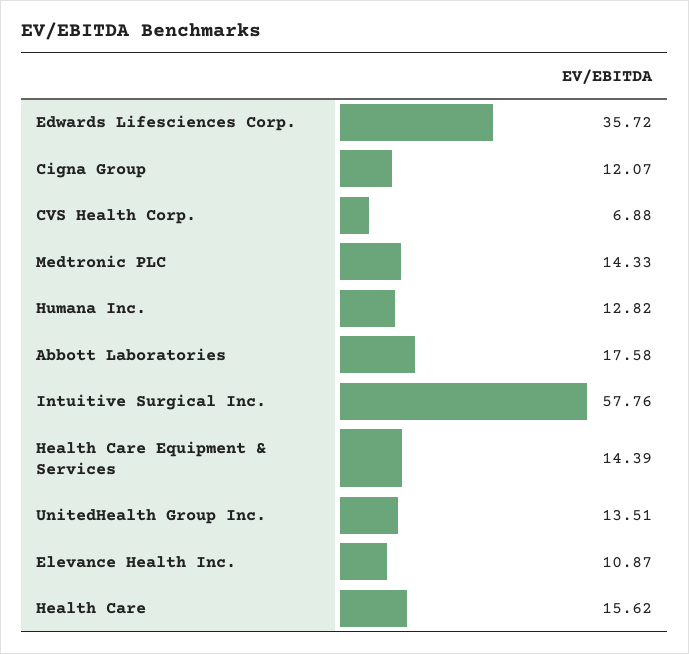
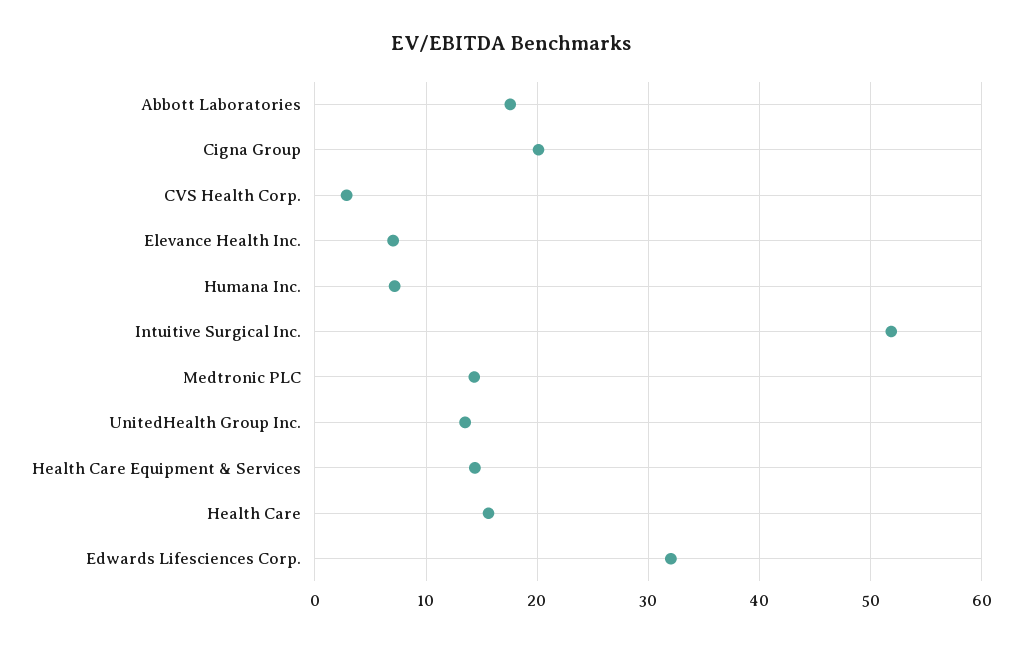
Edwards Lifesciences Corp.: 35.72 -> 32
Cigna Group: 12.07 -> 20
CVS Health Corp.: 6.88 -> 3
Humana Inc.: 12.82 -> 7
Intuitive Surgical Inc.: 57.76 -> 52
Elevance Health Inc.: 10.87 -> 7

